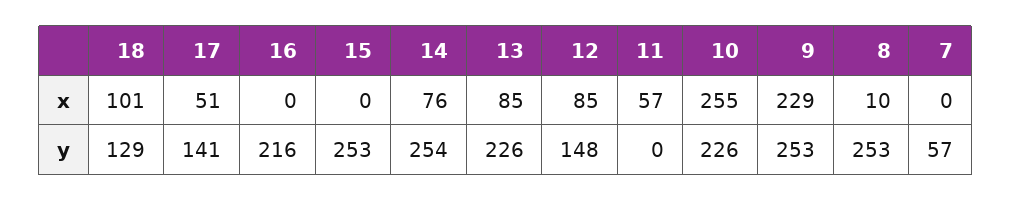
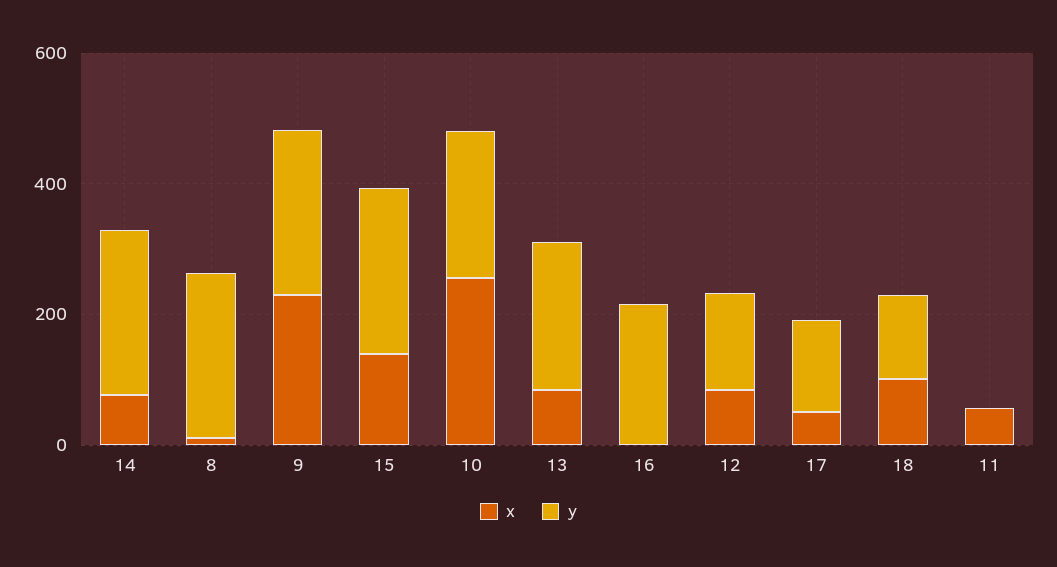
x, 15: 0 -> 150
x, 7: 0 -> none
y, 7: 57 -> none

